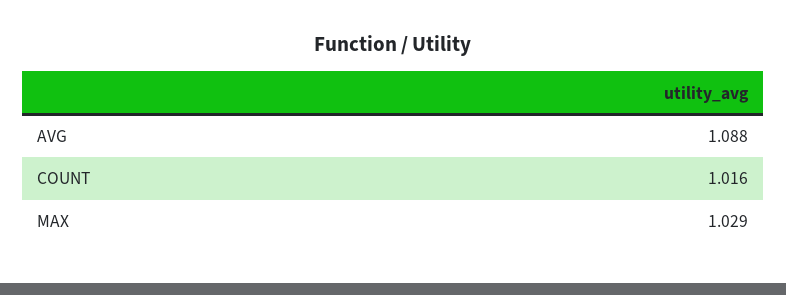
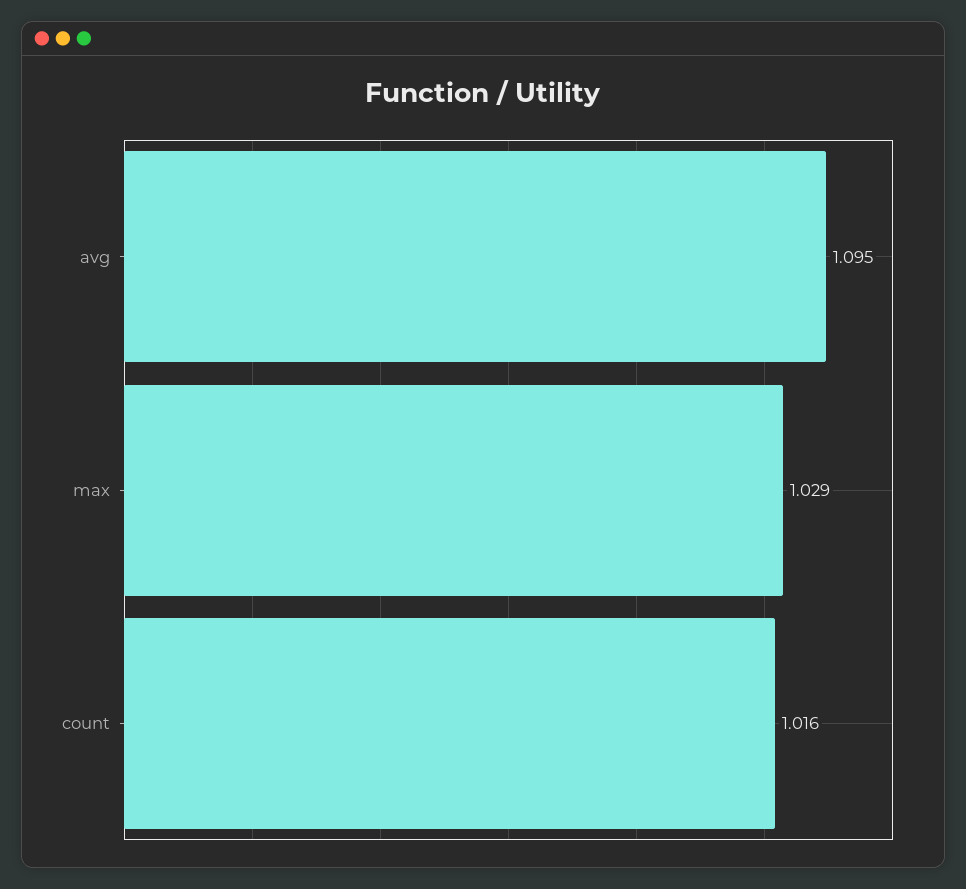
AVG: 1.088 -> 1.095

